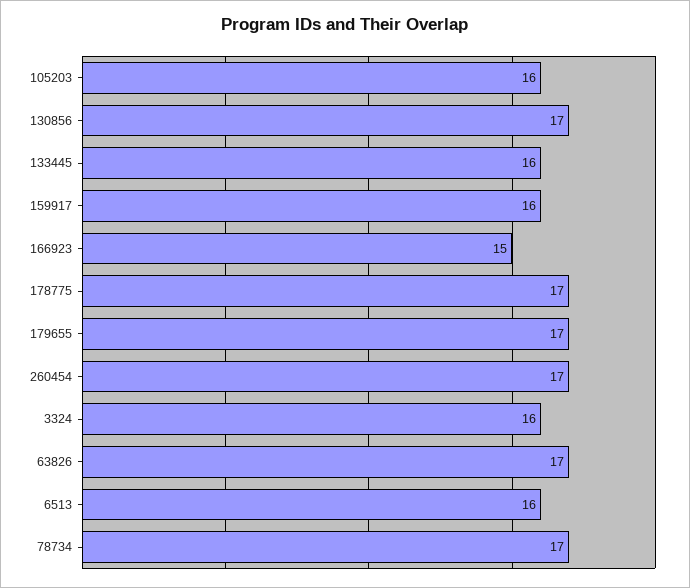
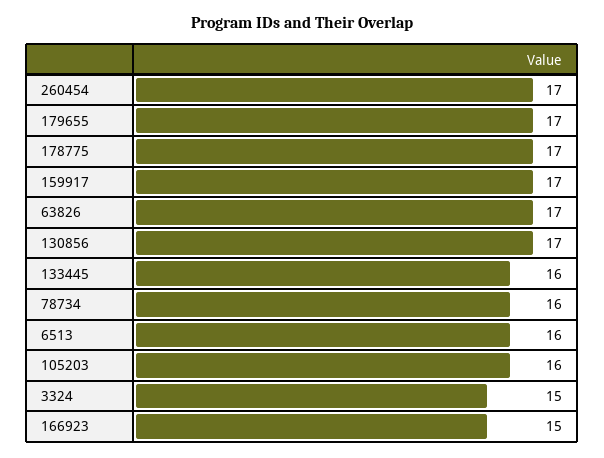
159917: 16 -> 17
3324: 16 -> 15
78734: 17 -> 16

